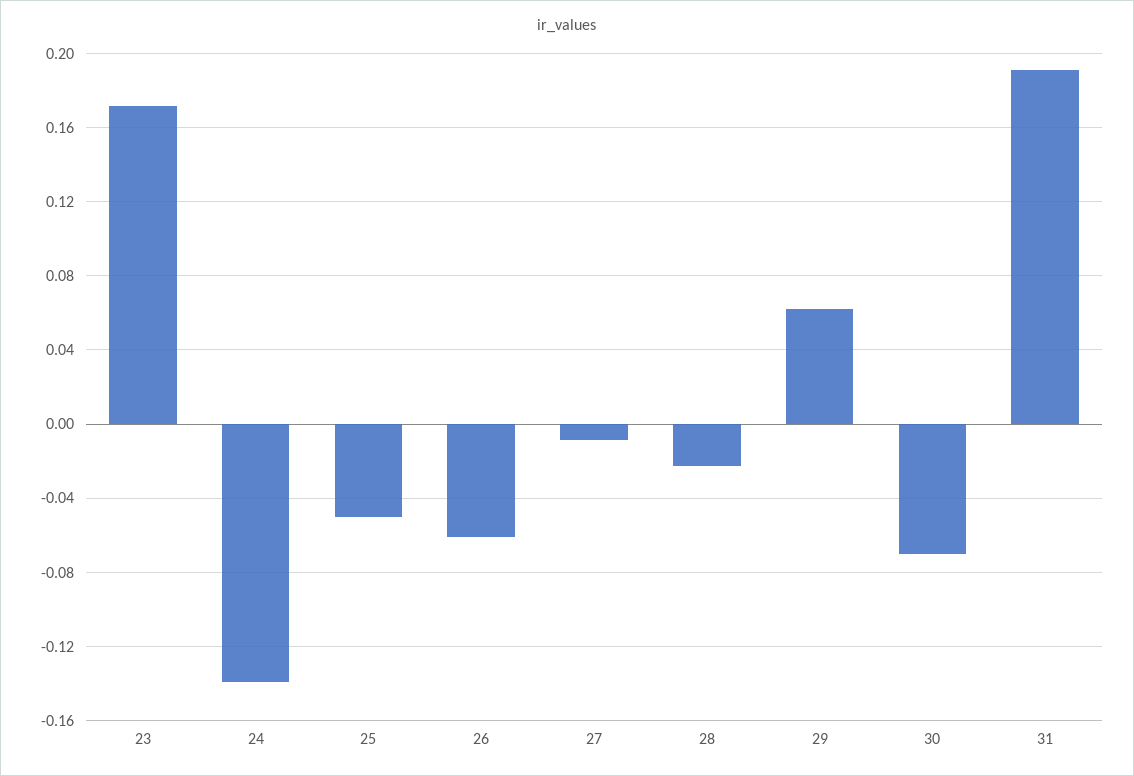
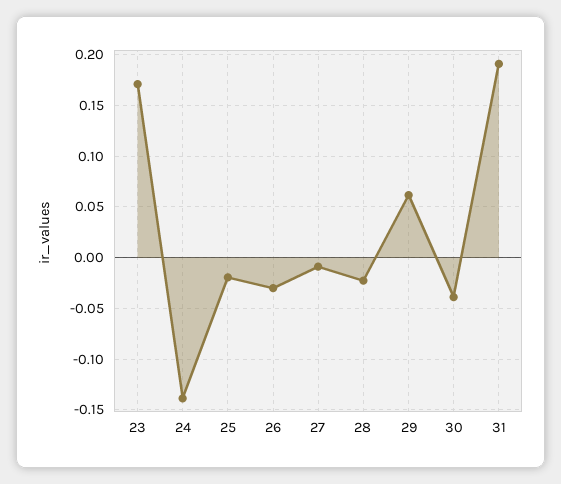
25: -0.05 -> -0.02
26: -0.06 -> -0.03
30: -0.07 -> -0.04

